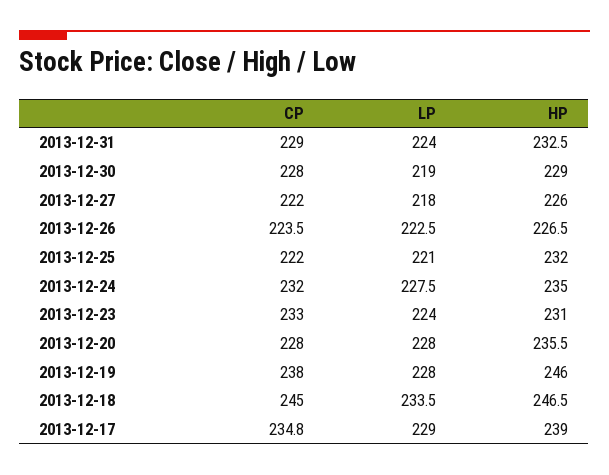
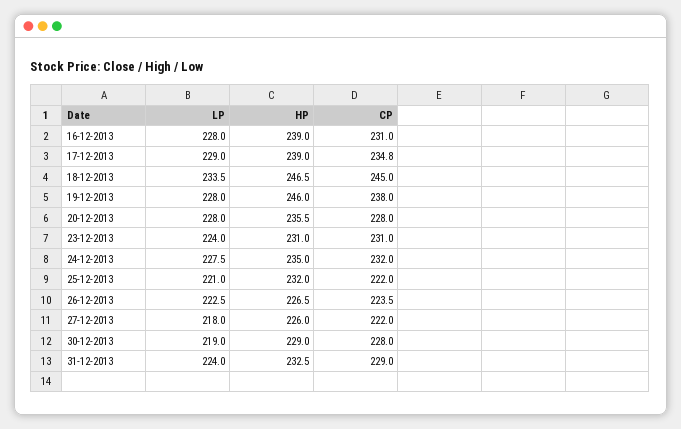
CP, 2013-12-23: 233 -> 231
LP, 16-12-2013: none -> 228
HP, 16-12-2013: none -> 239
CP, 16-12-2013: none -> 231

